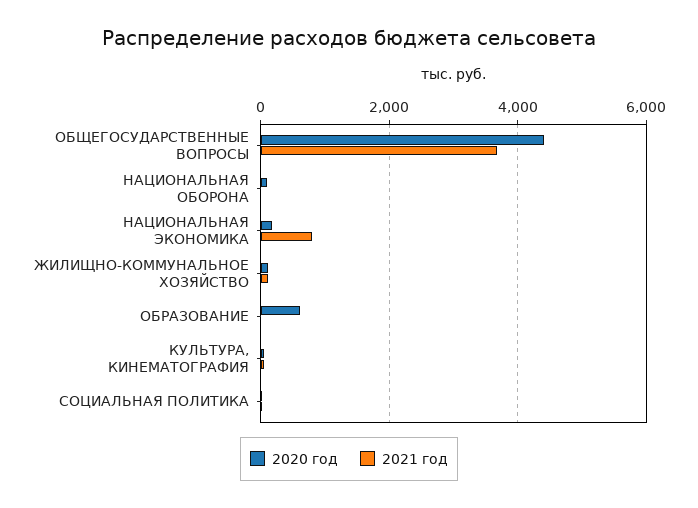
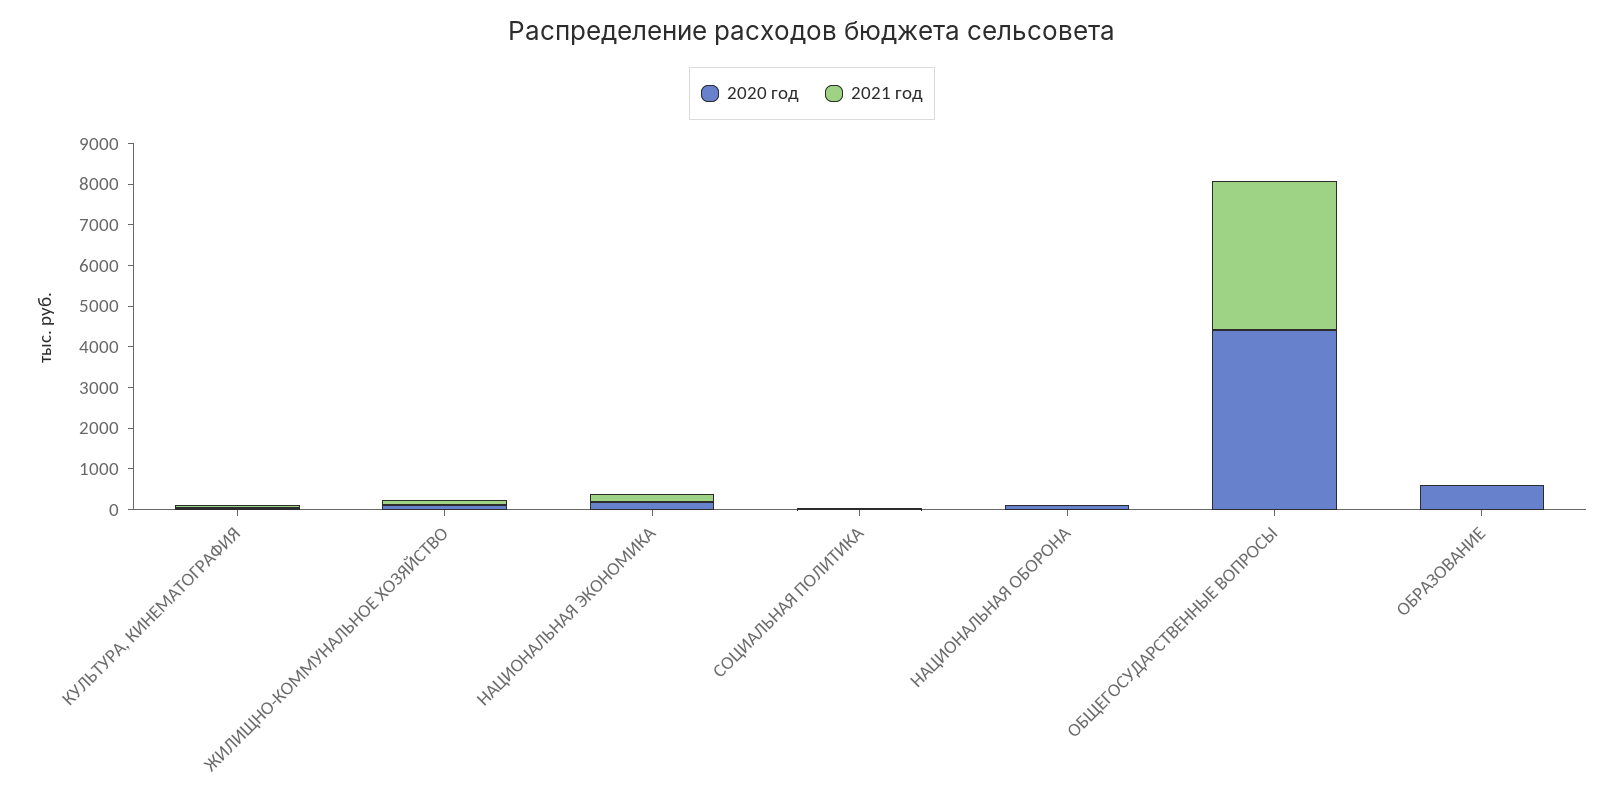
2021 год, НАЦИОНАЛЬНАЯ ЭКОНОМИКА: 800 -> 200

